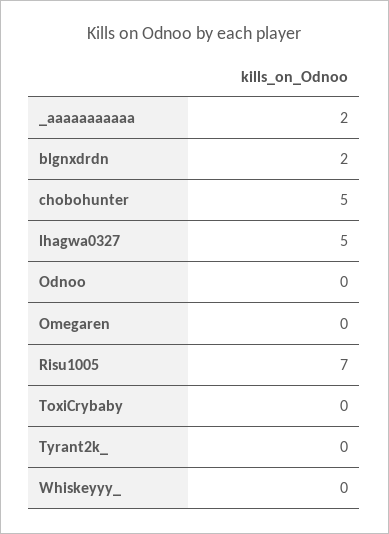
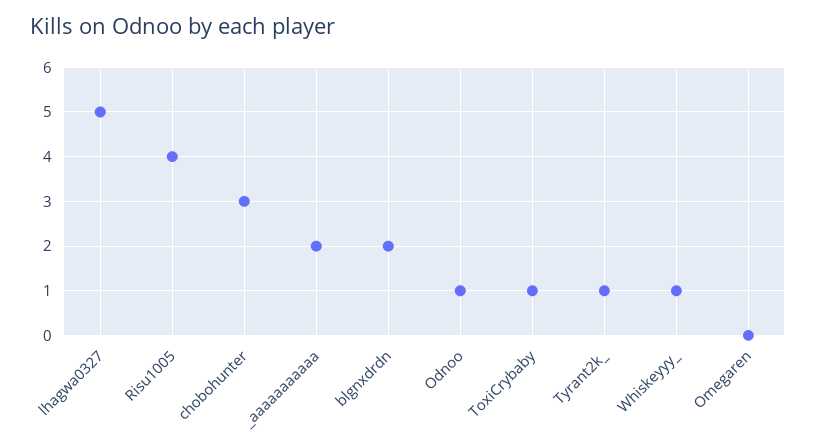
chobohunter: 5 -> 3
Odnoo: 0 -> 1
Risu1005: 7 -> 4
ToxiCrybaby: 0 -> 1
Tyrant2k_: 0 -> 1
Whiskeyyy_: 0 -> 1

